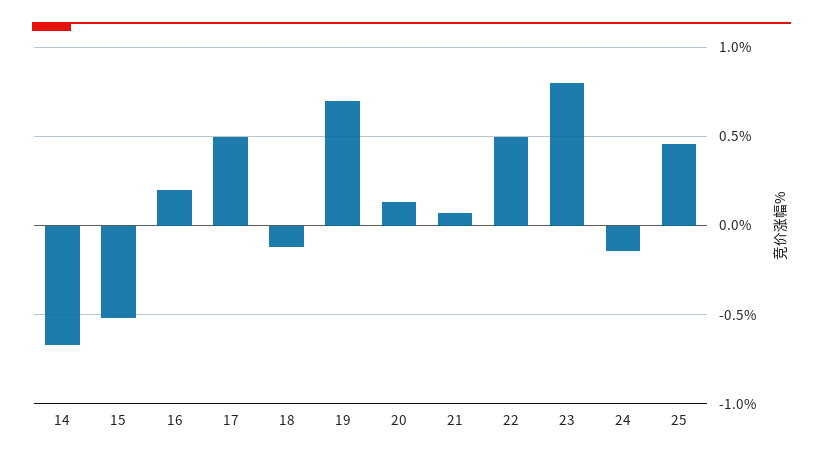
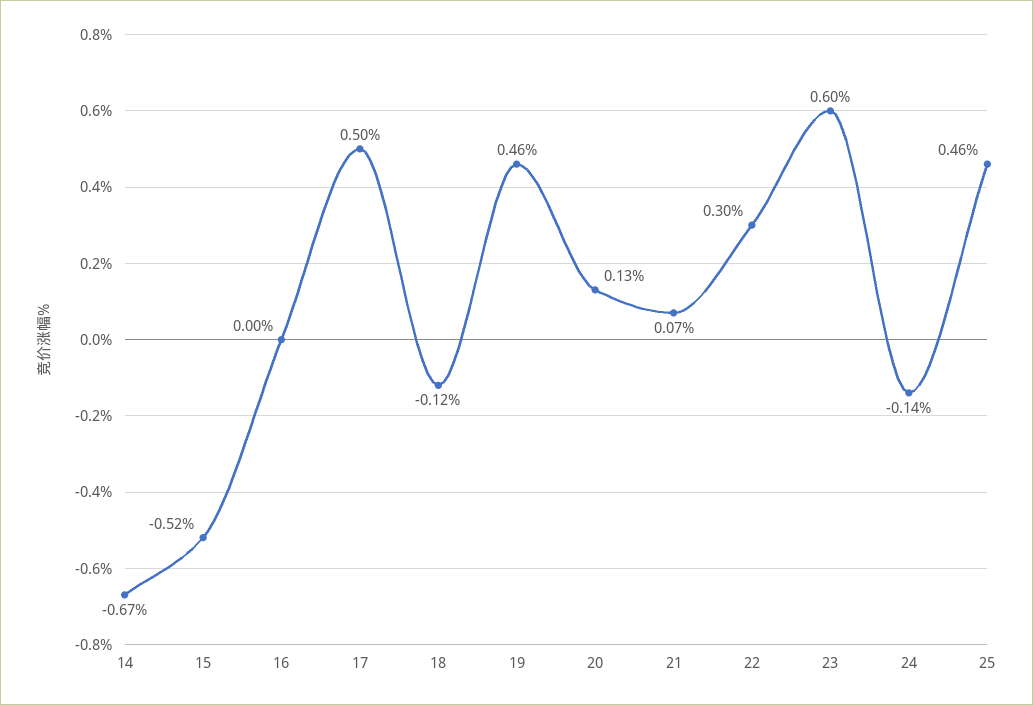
16: 0.2 -> 0
19: 0.7 -> 0.46
22: 0.5 -> 0.3
23: 0.8 -> 0.6

